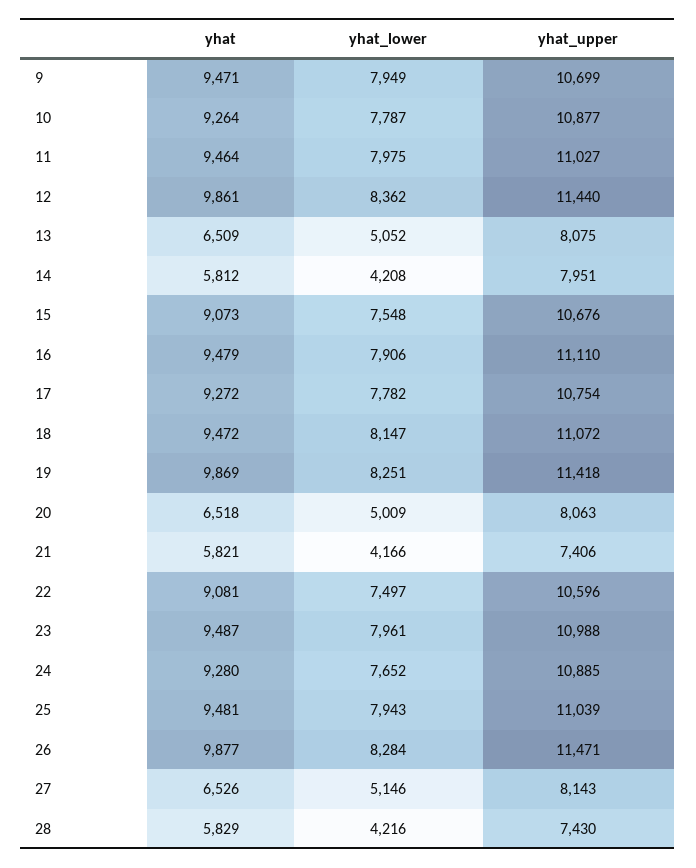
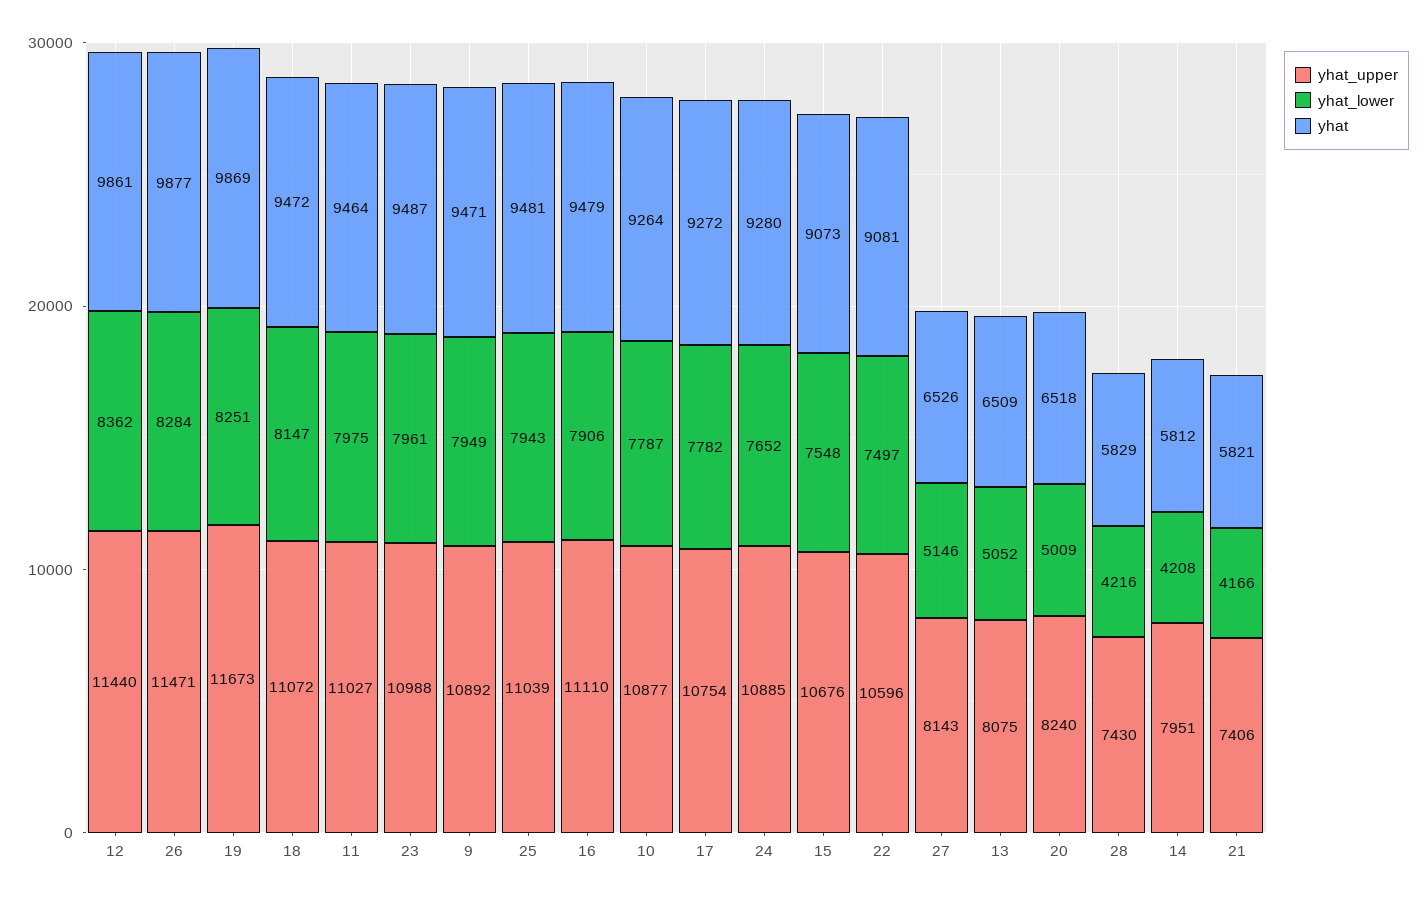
yhat_upper, 9: 10699 -> 10892
yhat_upper, 19: 11418 -> 11673
yhat_upper, 20: 8063 -> 8240

